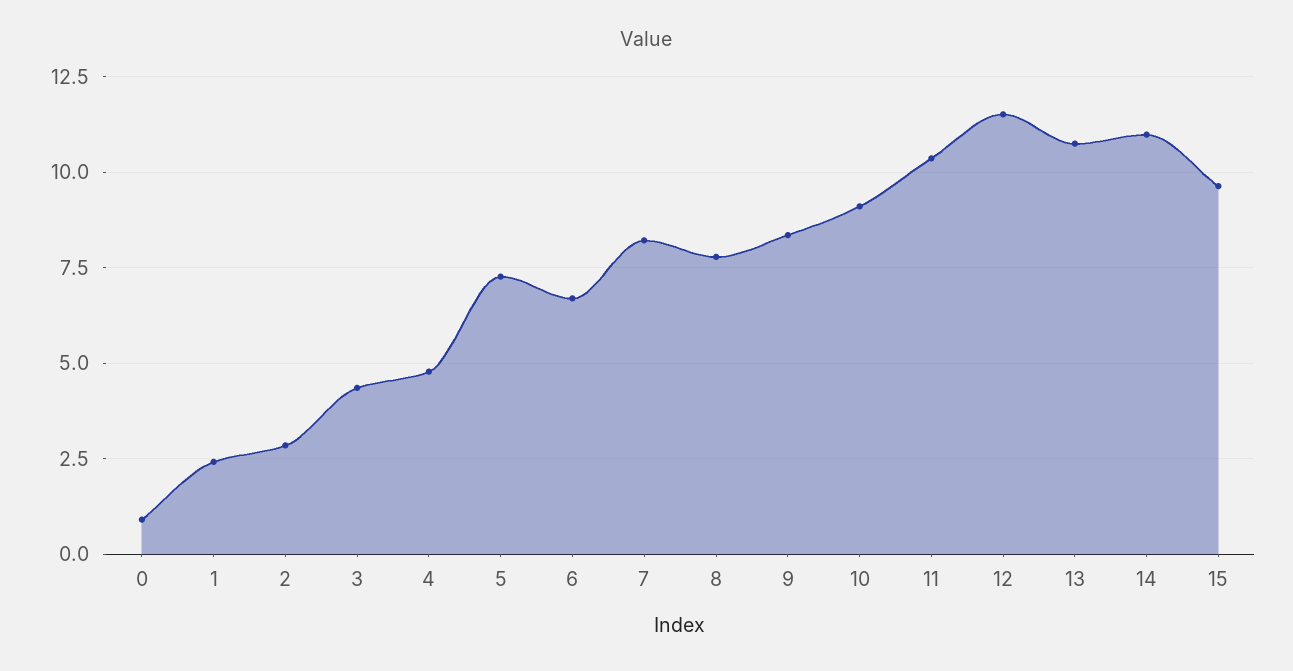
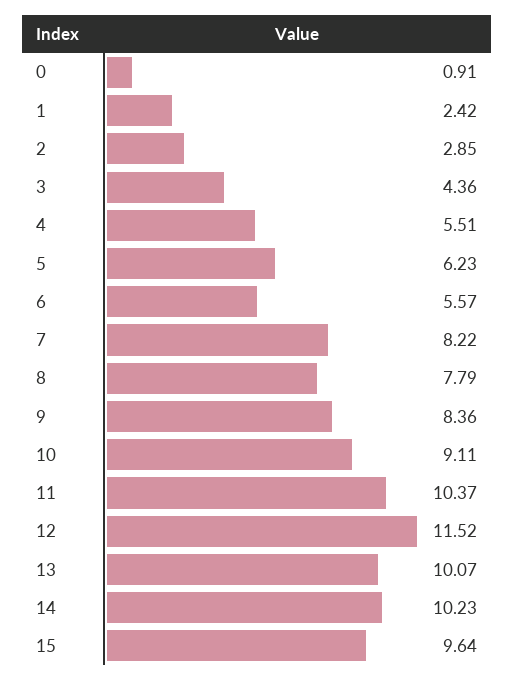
4: 4.75 -> 5.51
5: 7.25 -> 6.23
6: 6.75 -> 5.57
13: 10.75 -> 10.07
14: 11 -> 10.23

